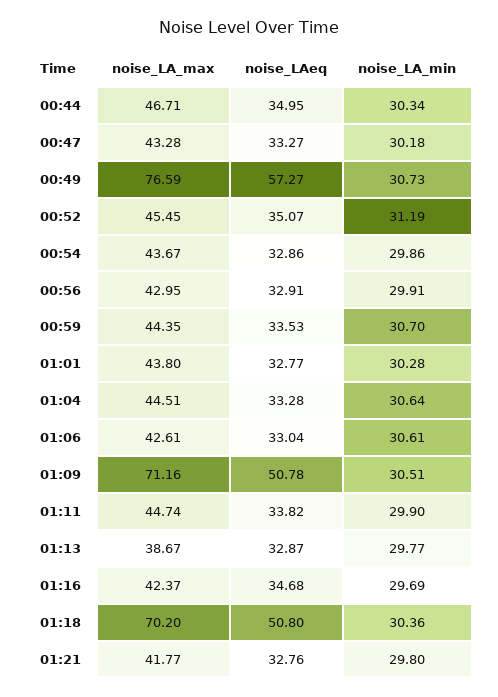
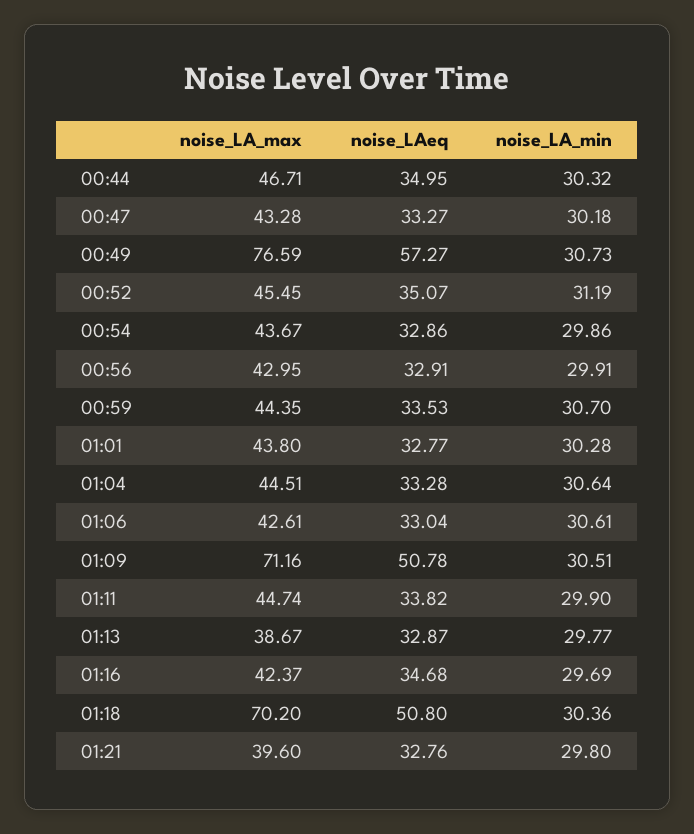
noise_LA_min, 00:44: 30.34 -> 30.32
noise_LA_max, 01:21: 41.77 -> 39.6

